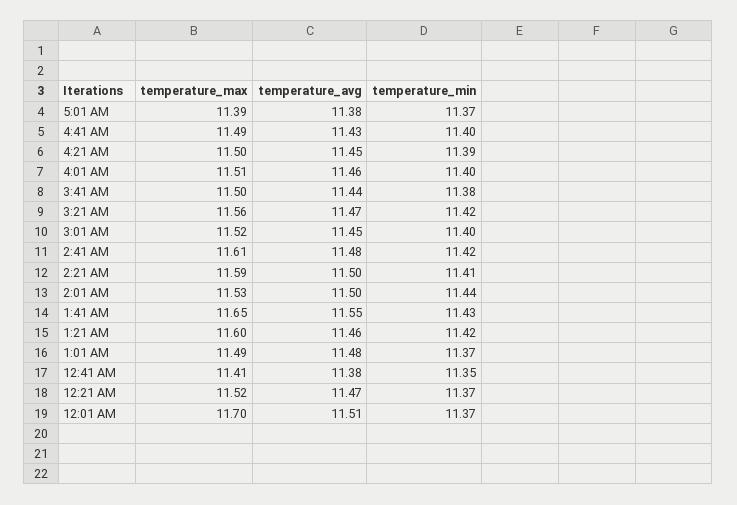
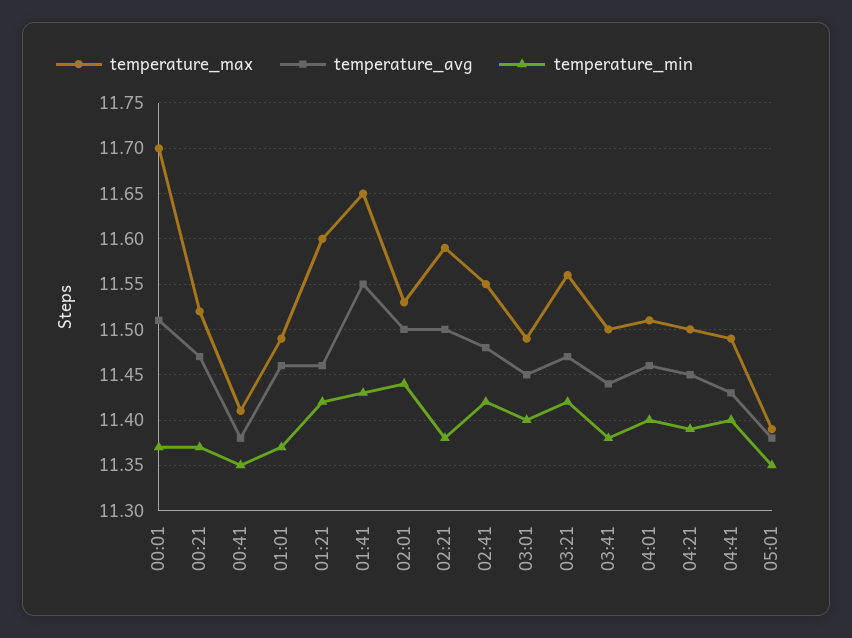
temperature_min, 5:01 AM: 11.37 -> 11.35
temperature_max, 3:01 AM: 11.52 -> 11.49
temperature_max, 2:41 AM: 11.61 -> 11.55
temperature_min, 2:21 AM: 11.41 -> 11.38
temperature_avg, 1:01 AM: 11.48 -> 11.46

